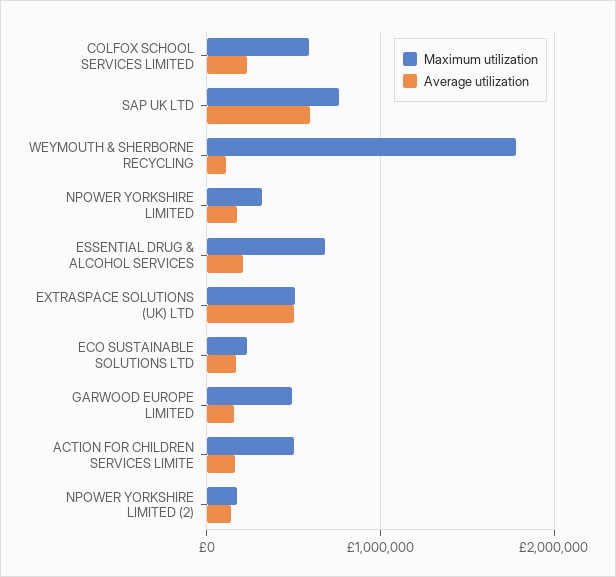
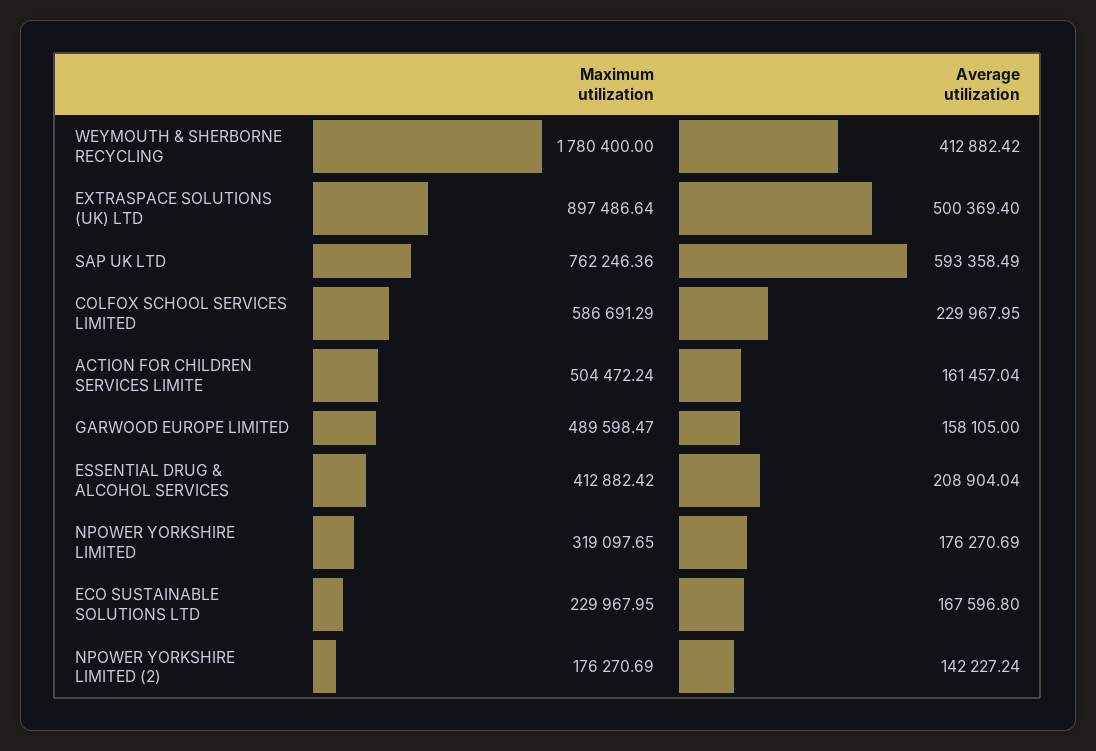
Average utilization, WEYMOUTH & SHERBORNE RECYCLING: 100000 -> 412882.42
Maximum utilization, ESSENTIAL DRUG & ALCOHOL SERVICES: 700000 -> 412882.42
Maximum utilization, EXTRASPACE SOLUTIONS (UK) LTD: 500000 -> 897486.64

